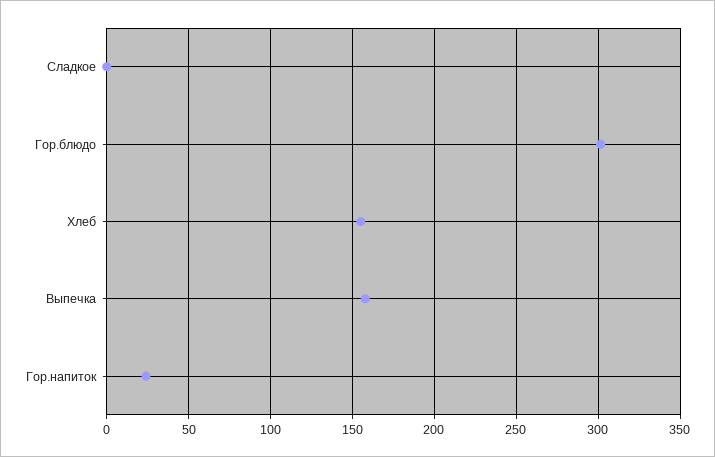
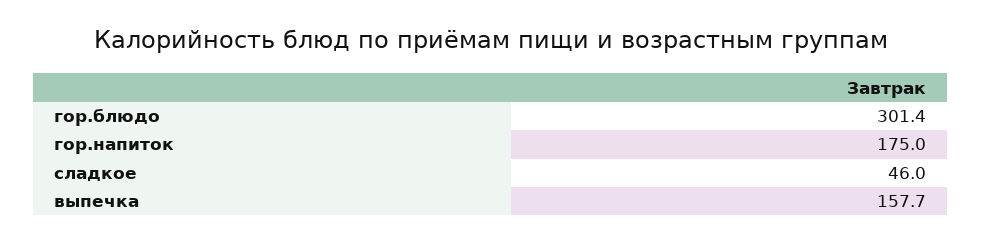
Сладкое: 0 -> 46
Хлеб: 155 -> none
Гор.напиток: 25 -> 175

